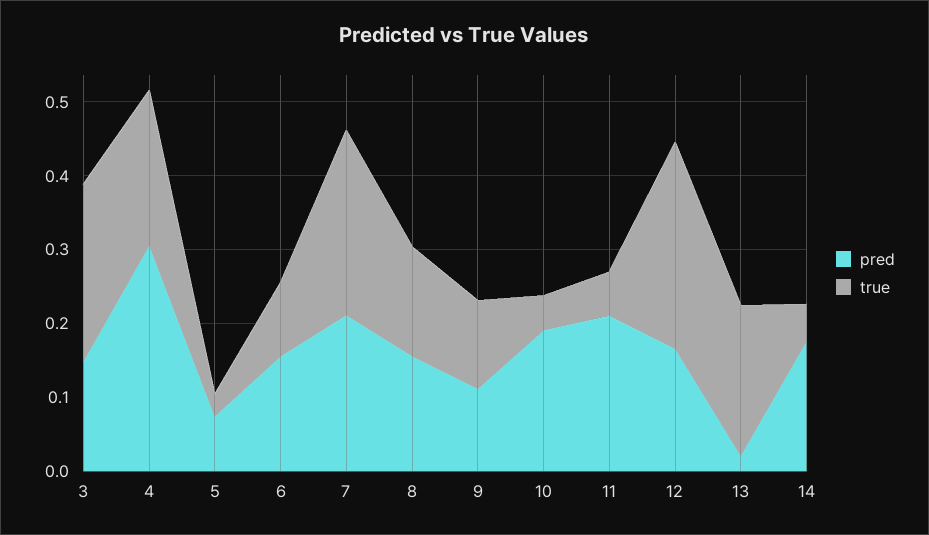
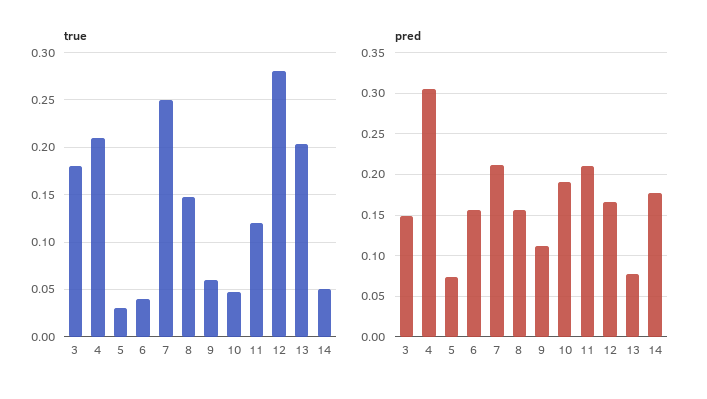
true, 3: 0.24 -> 0.18
true, 6: 0.1 -> 0.04
true, 9: 0.12 -> 0.06
true, 11: 0.06 -> 0.12
pred, 13: 0.02 -> 0.08

